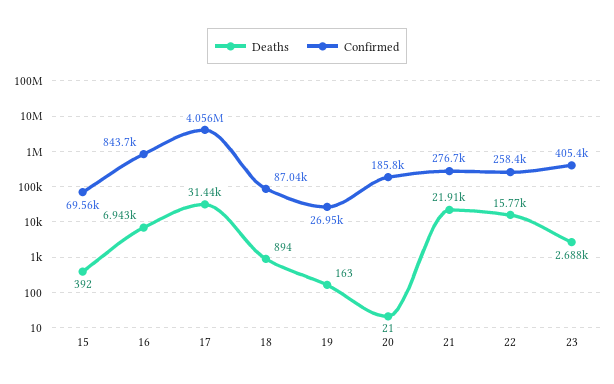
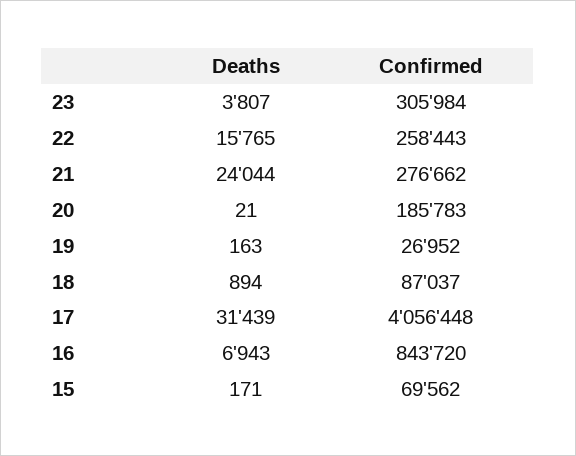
Deaths, 15: 392 -> 171
Deaths, 21: 21910 -> 24044
Deaths, 23: 2688 -> 3807
Confirmed, 23: 405400 -> 305984

